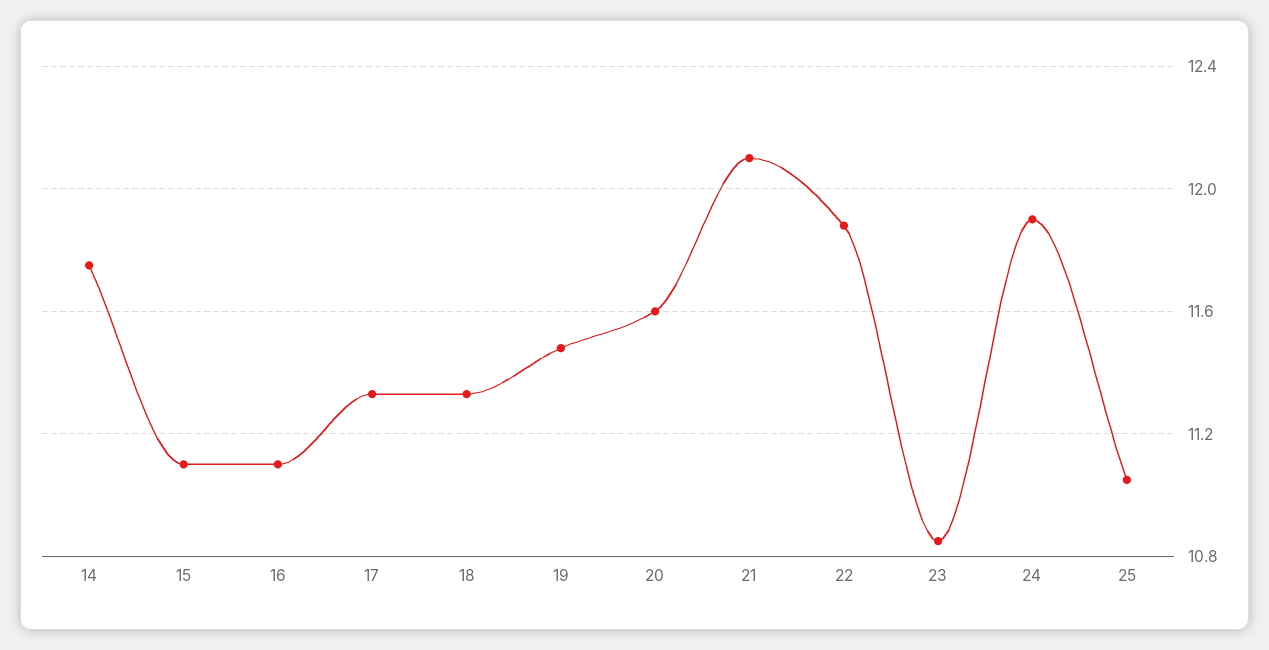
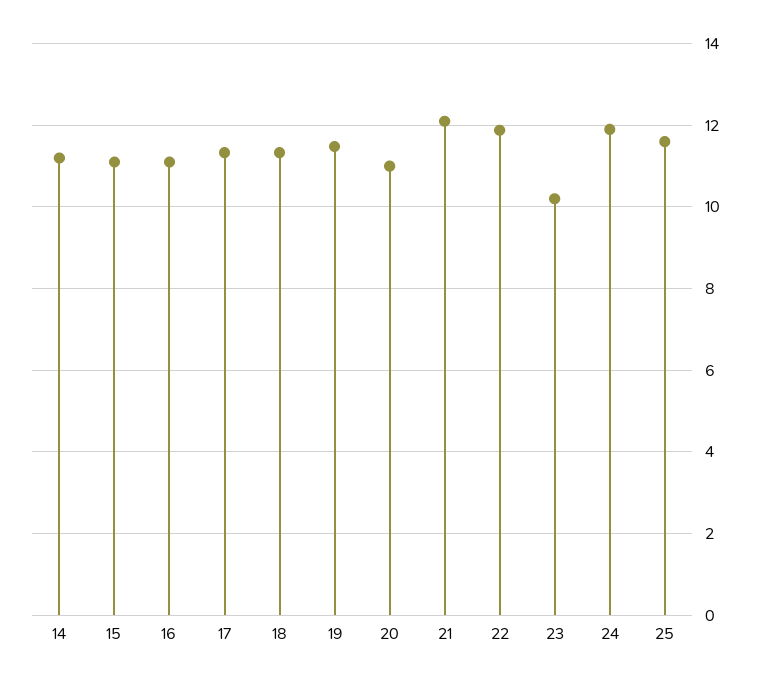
14: 11.75 -> 11.2
20: 11.6 -> 11
23: 10.85 -> 10.2
25: 11.05 -> 11.6

